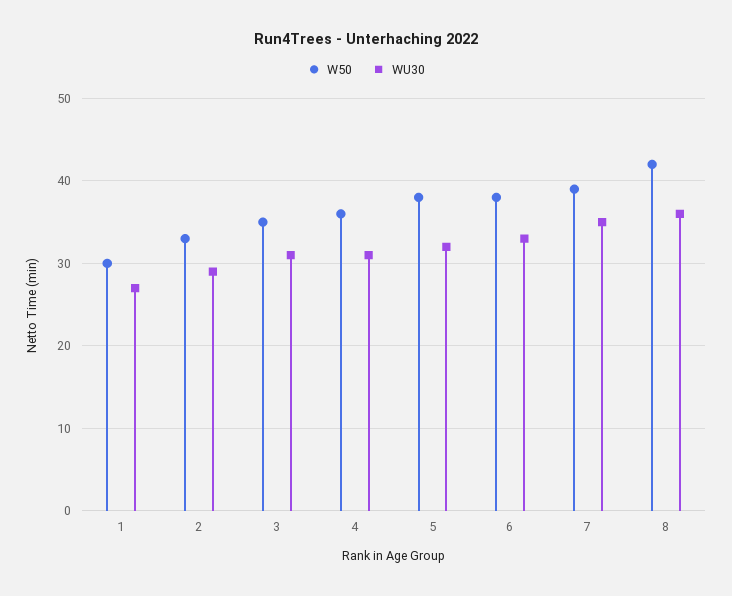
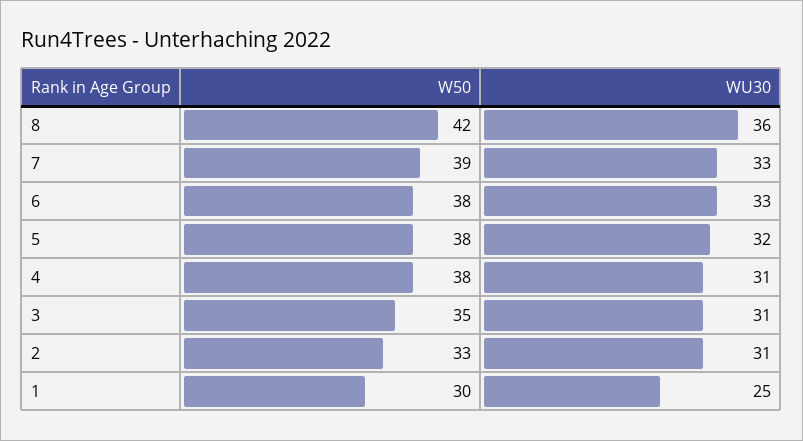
WU30, 1: 27 -> 25
WU30, 2: 29 -> 31
W50, 4: 36 -> 38
WU30, 7: 35 -> 33

